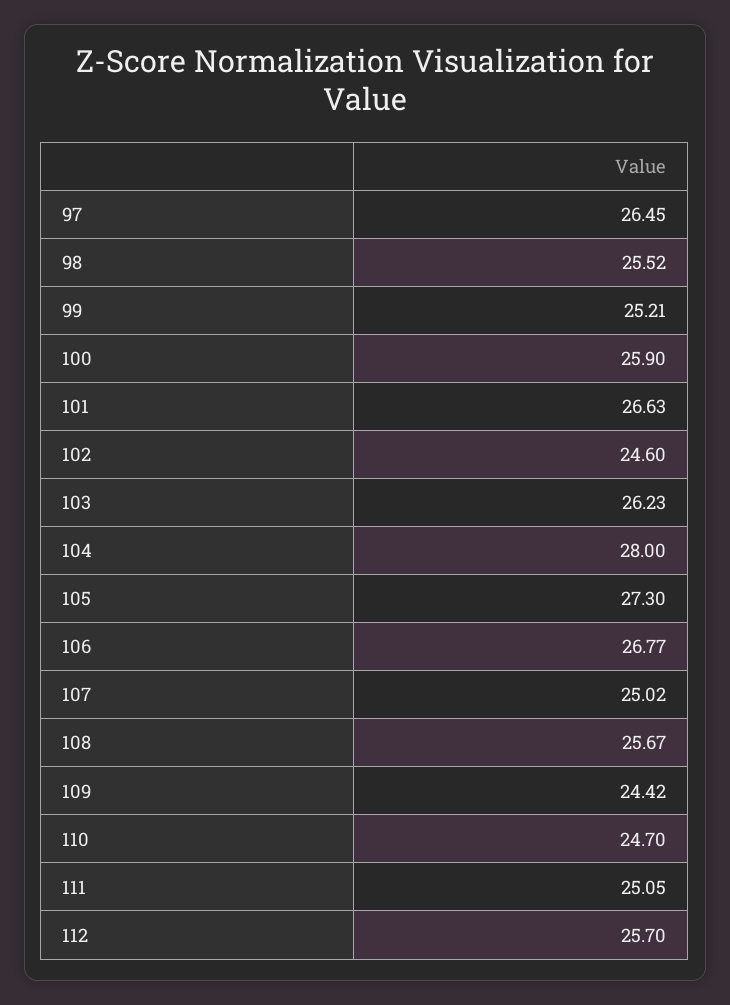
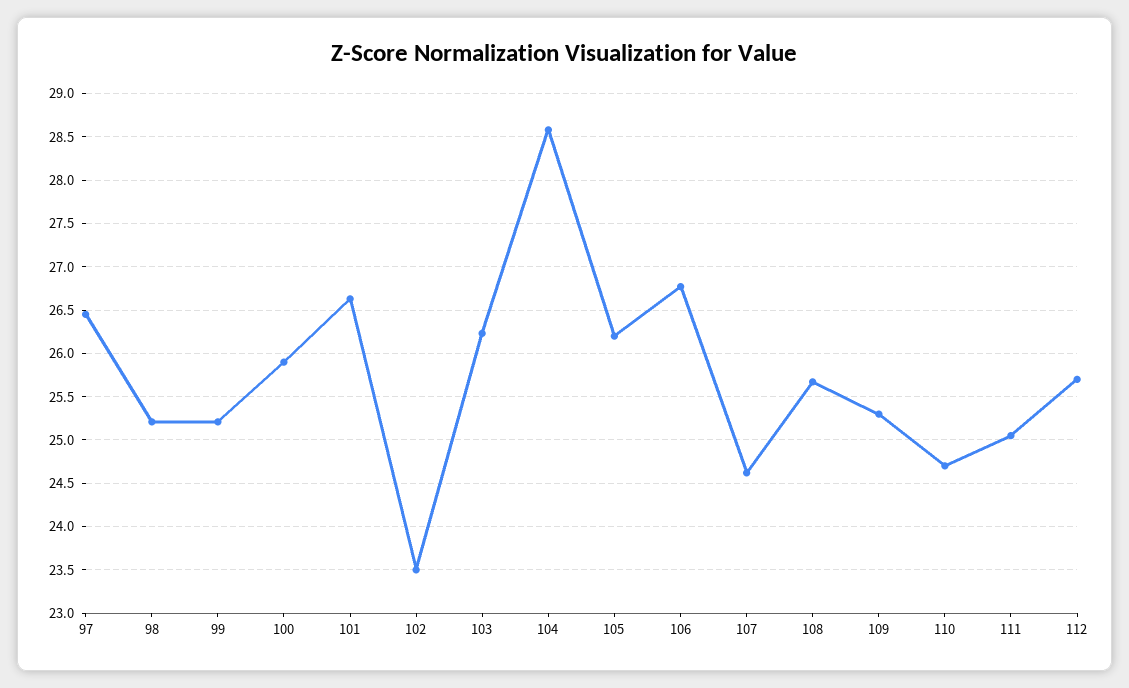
98: 25.52 -> 25.2
102: 24.6 -> 23.5
104: 28 -> 28.6
105: 27.3 -> 26.2
107: 25.02 -> 24.6
109: 24.42 -> 25.3

